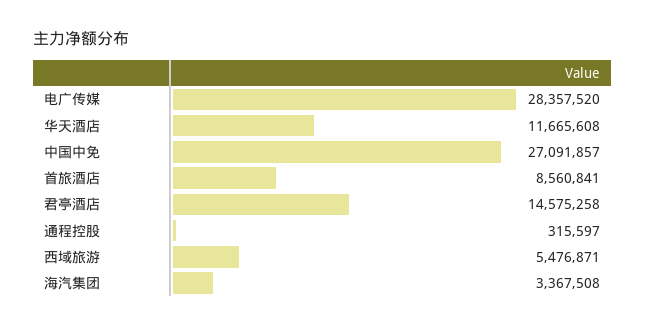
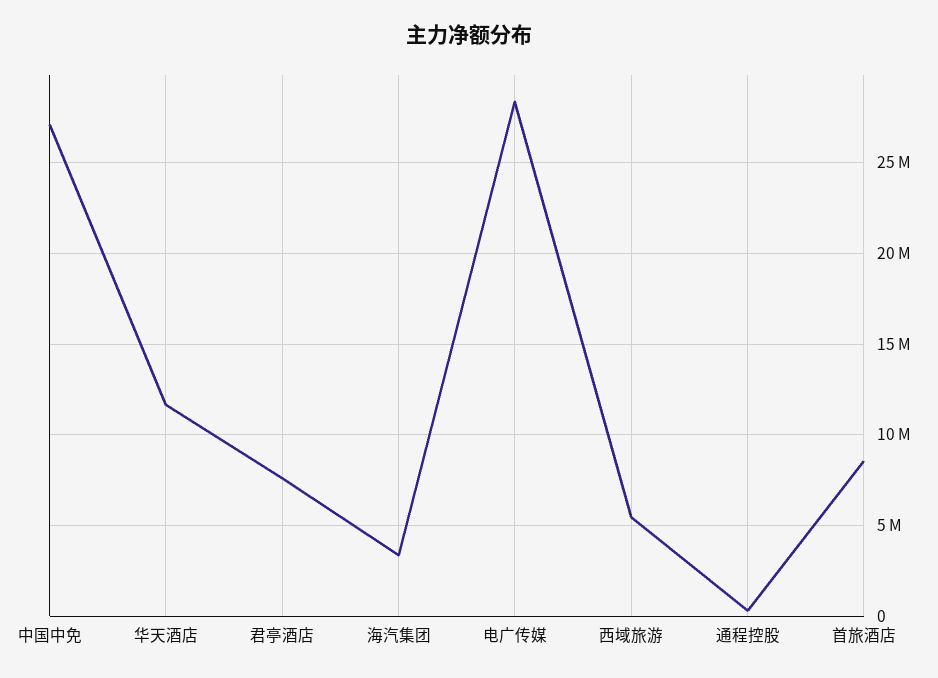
君亭酒店: 14575258 -> 7500000

